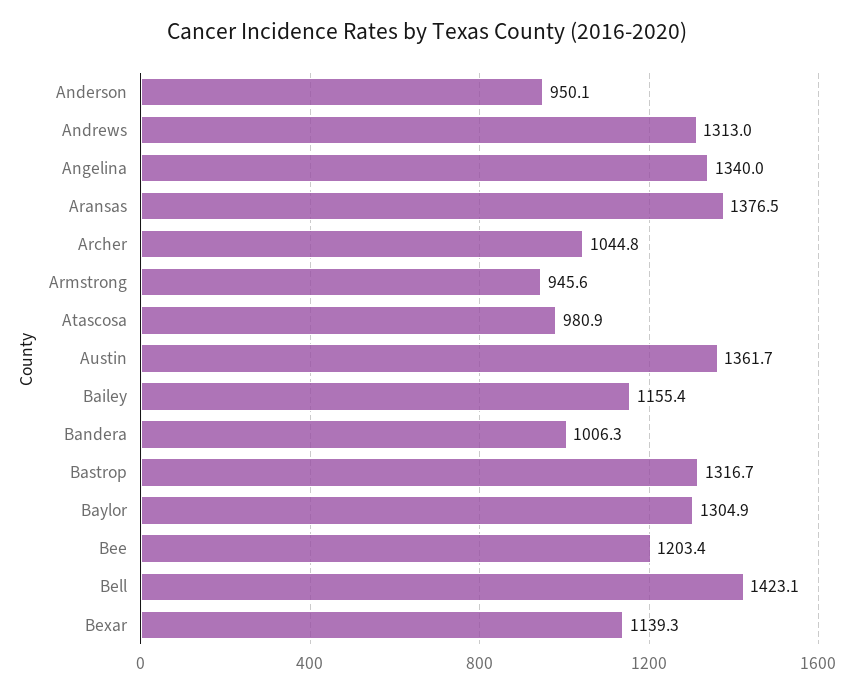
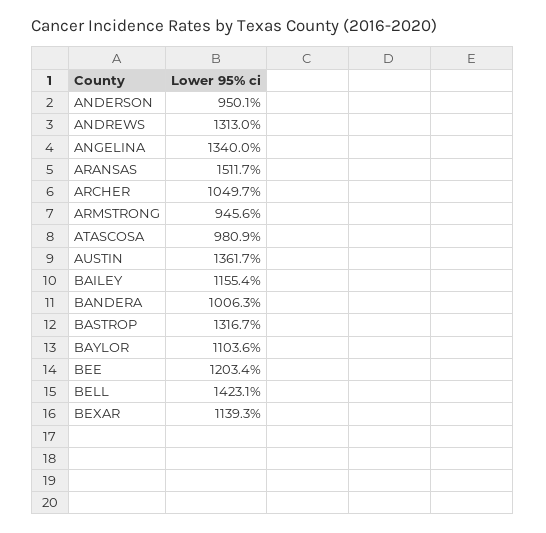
Aransas: 1376.5 -> 1511.7
Archer: 1044.8 -> 1049.7
Baylor: 1304.9 -> 1103.6

